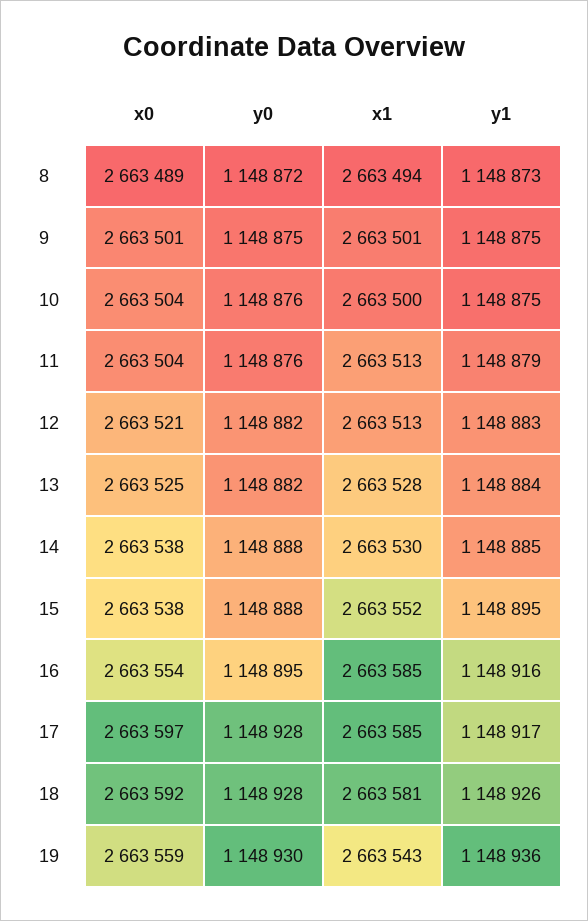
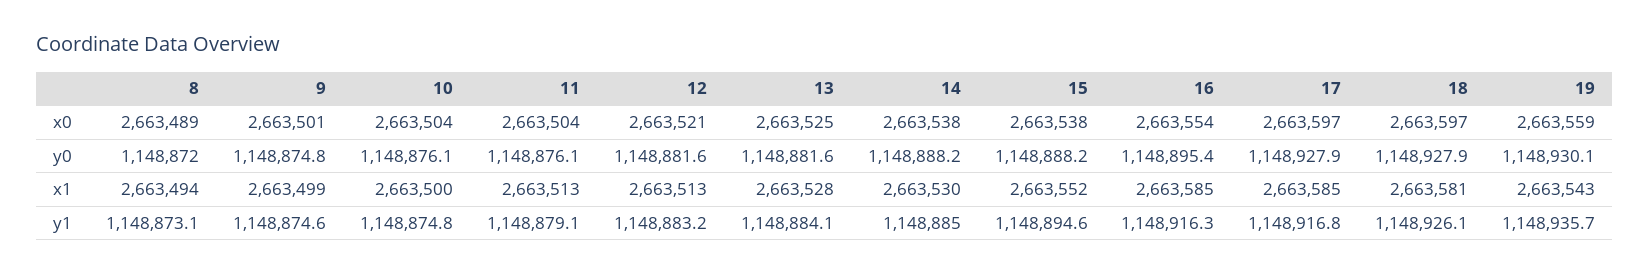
x1, 9: 2663501 -> 2663499
x0, 18: 2663592 -> 2663597

